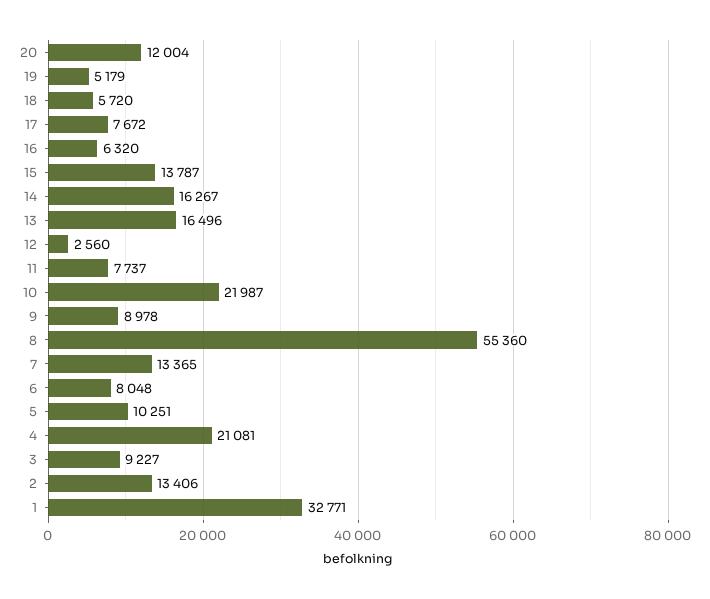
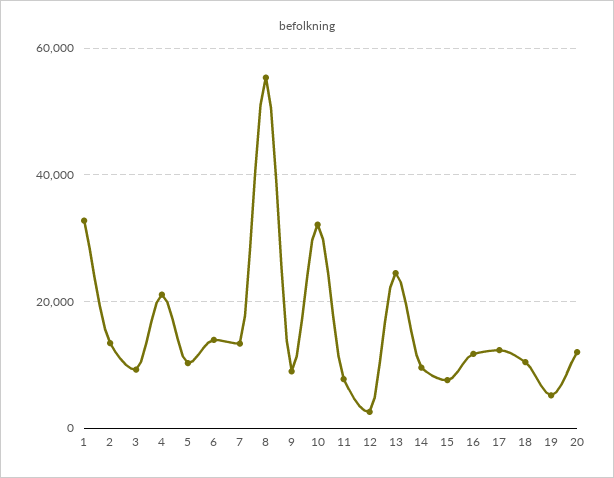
18: 5720 -> 10000
17: 7672 -> 12000
16: 6320 -> 12000
15: 13787 -> 8000
14: 16267 -> 10000
13: 16496 -> 24000
10: 21987 -> 32000
6: 8048 -> 14000

